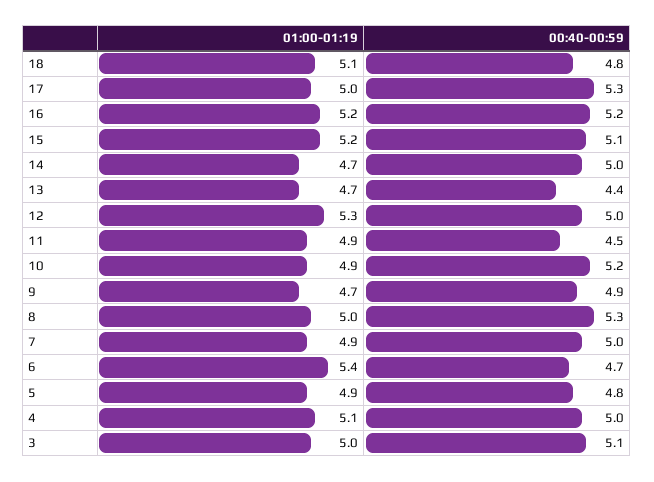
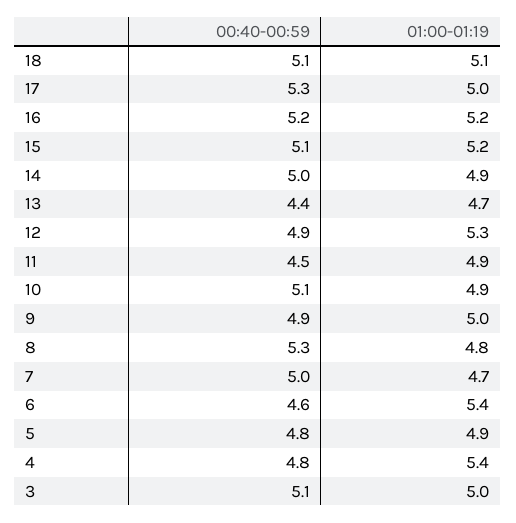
00:40-00:59, 18: 4.8 -> 5.1
01:00-01:19, 14: 4.7 -> 4.9
00:40-00:59, 12: 5 -> 4.9
00:40-00:59, 10: 5.2 -> 5.1
01:00-01:19, 9: 4.7 -> 5
01:00-01:19, 8: 5 -> 4.8
01:00-01:19, 7: 4.9 -> 4.7
00:40-00:59, 6: 4.7 -> 4.6
01:00-01:19, 4: 5.1 -> 5.4
00:40-00:59, 4: 5 -> 4.8

